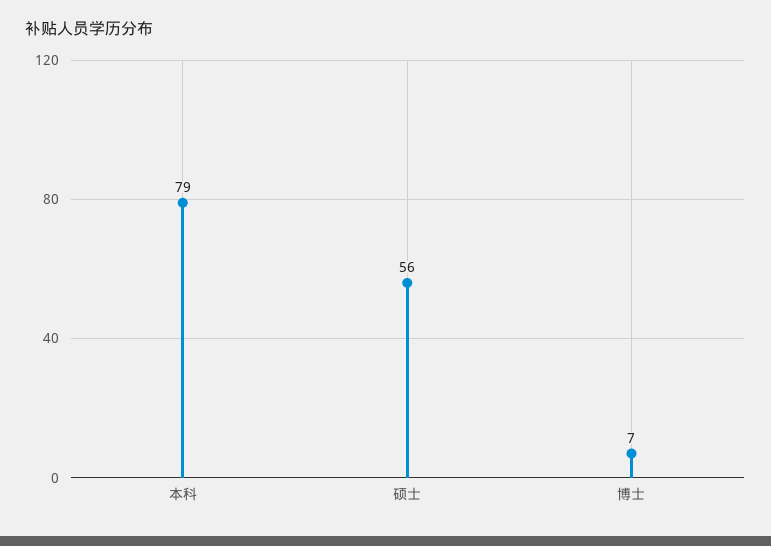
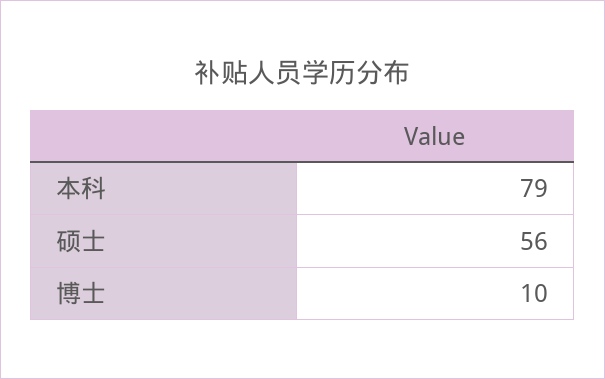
博士: 7 -> 10

